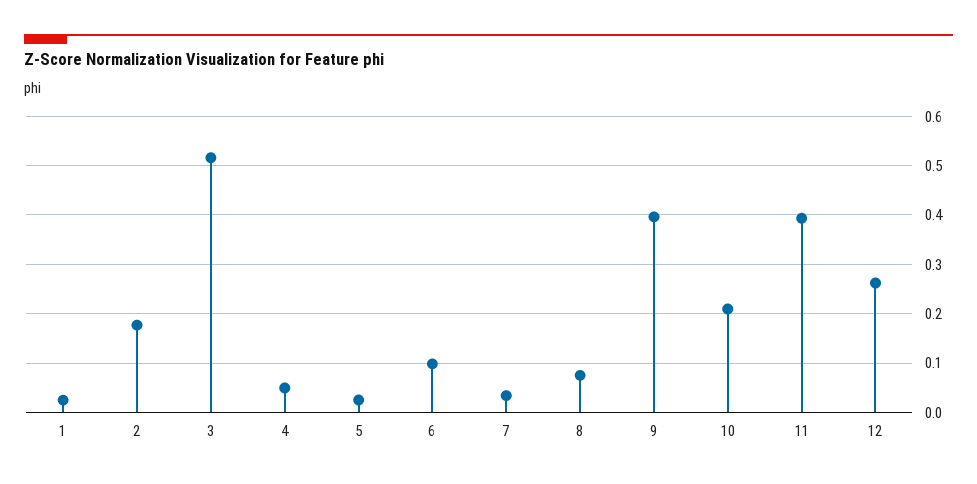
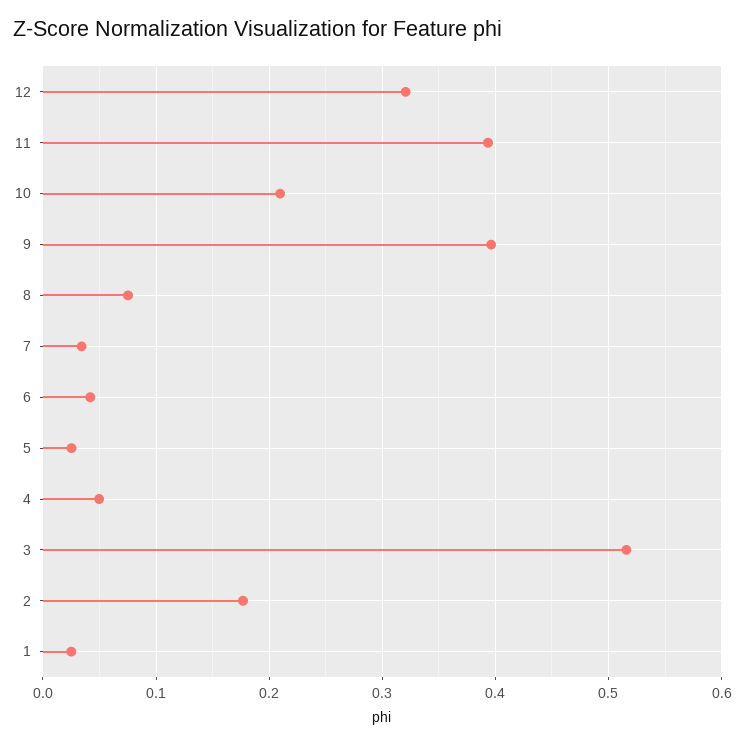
6: 0.1 -> 0.04
12: 0.26 -> 0.32

